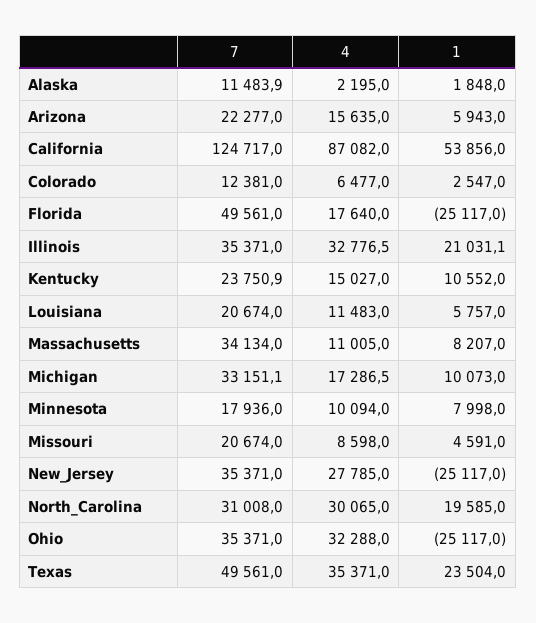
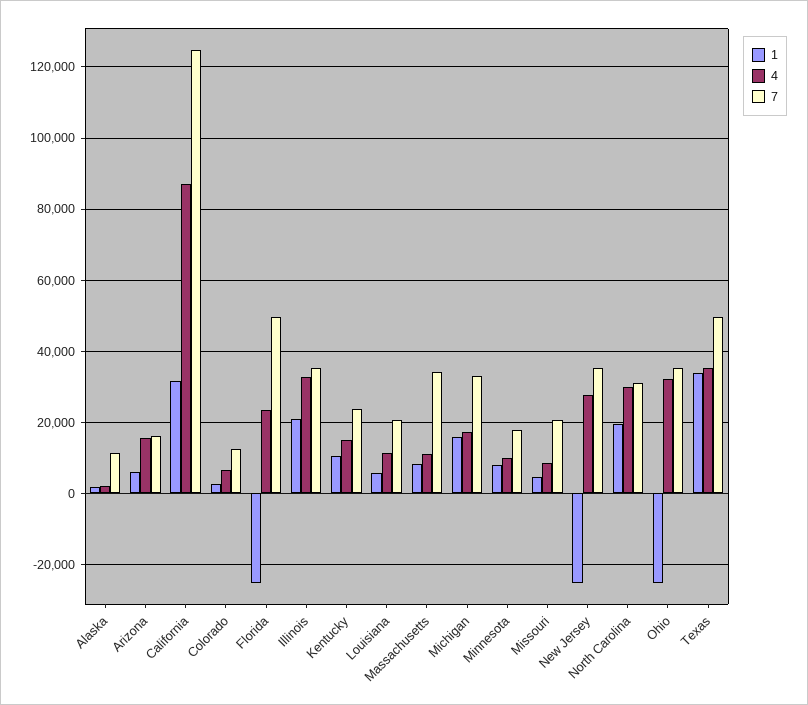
7, Arizona: 22277 -> 16000
1, California: 53856 -> 32000
4, Florida: 17640 -> 24000
1, Michigan: 10073 -> 16000
1, Texas: 23504 -> 34000

